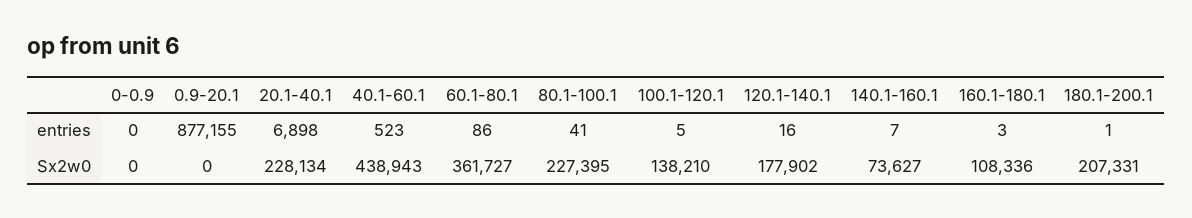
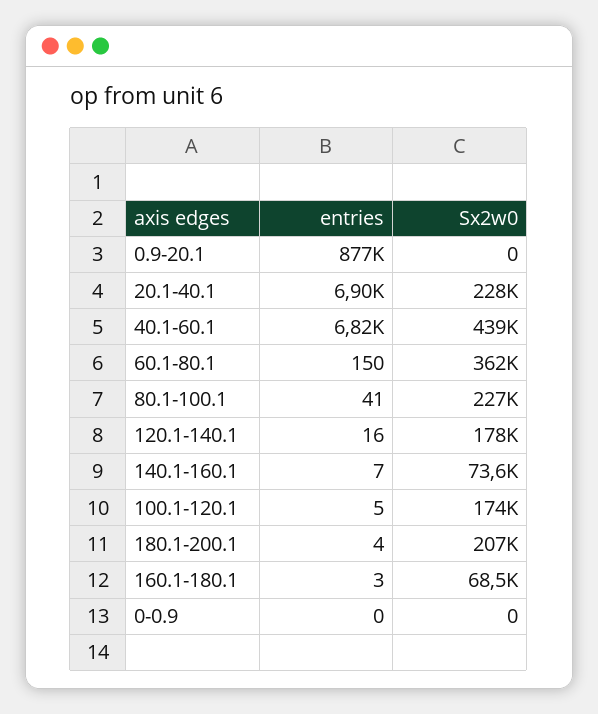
40.1-60.1, entries: 523 -> 6820
60.1-80.1, entries: 86 -> 150
180.1-200.1, entries: 1 -> 4
100.1-120.1, Sx2w0: 138210 -> 174000
160.1-180.1, Sx2w0: 108336 -> 68500

